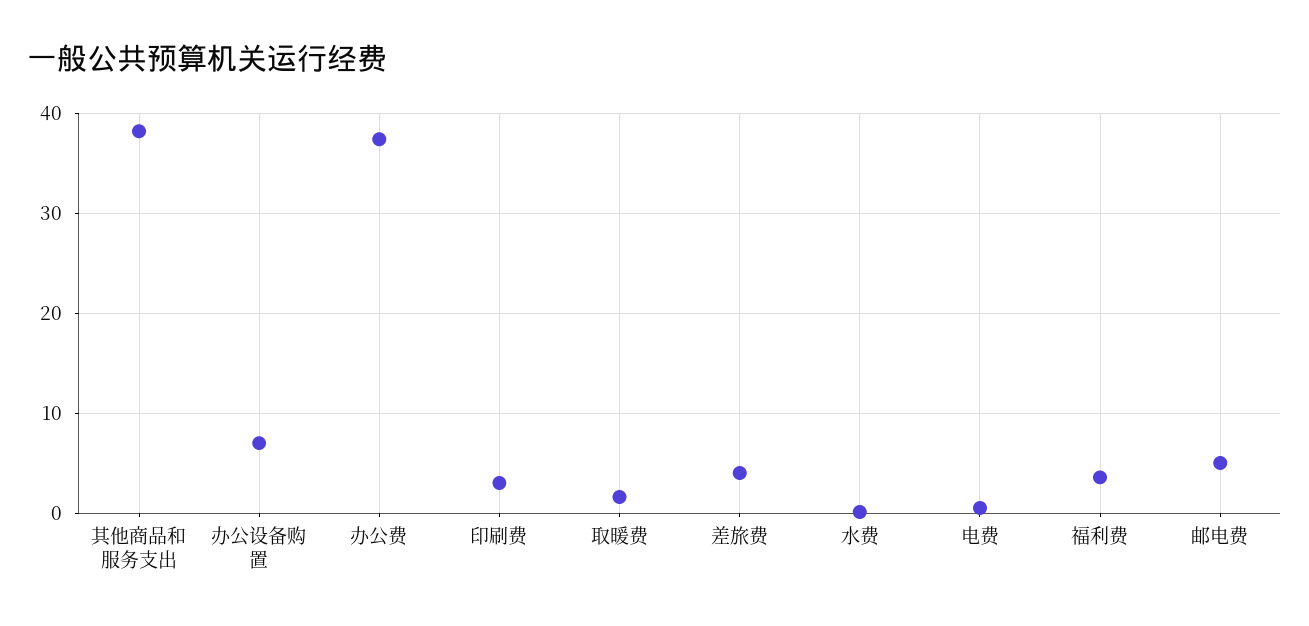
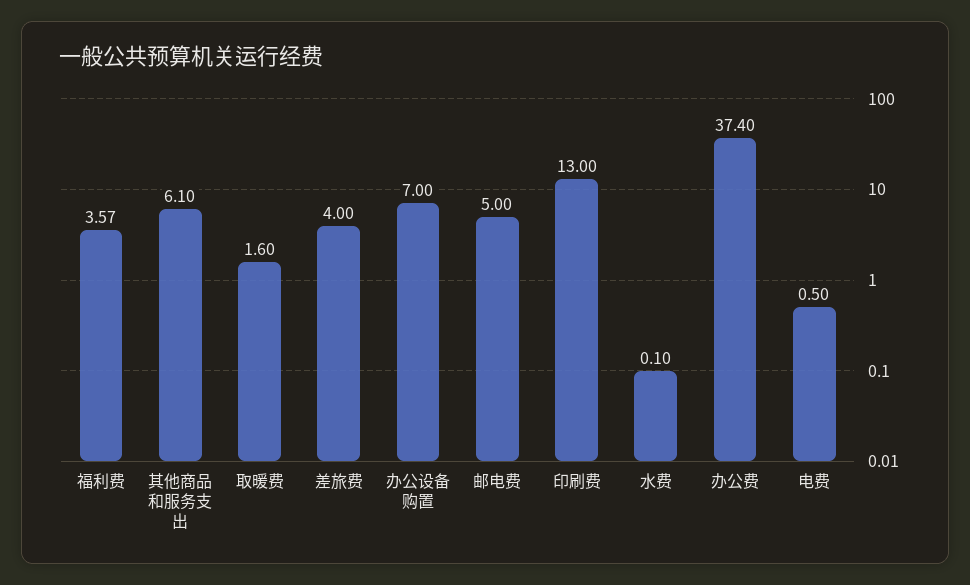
其他商品和服务支出: 38 -> 6.1
印刷费: 3 -> 13

